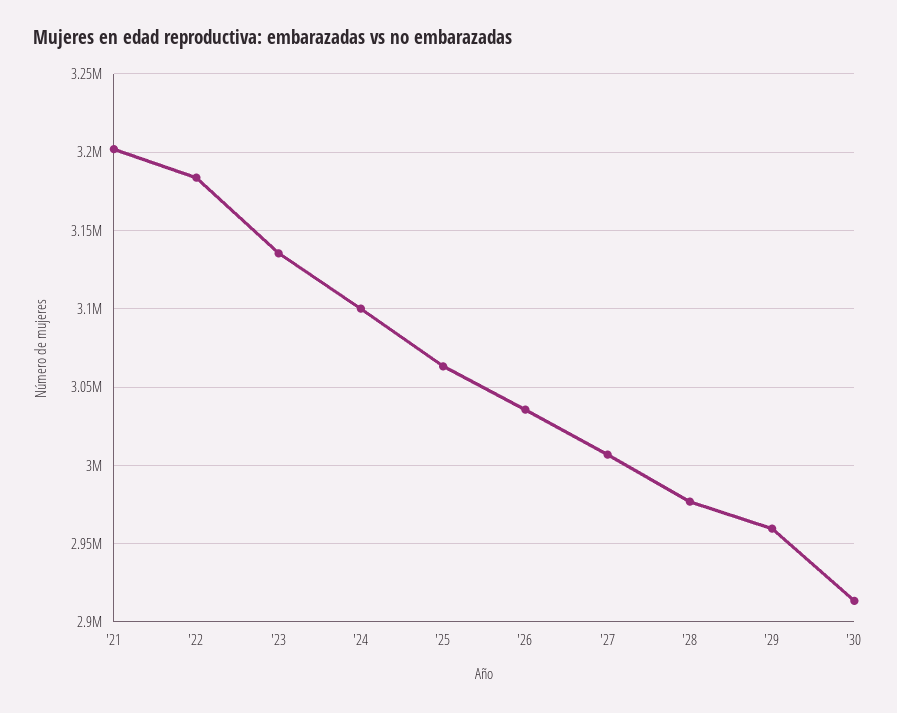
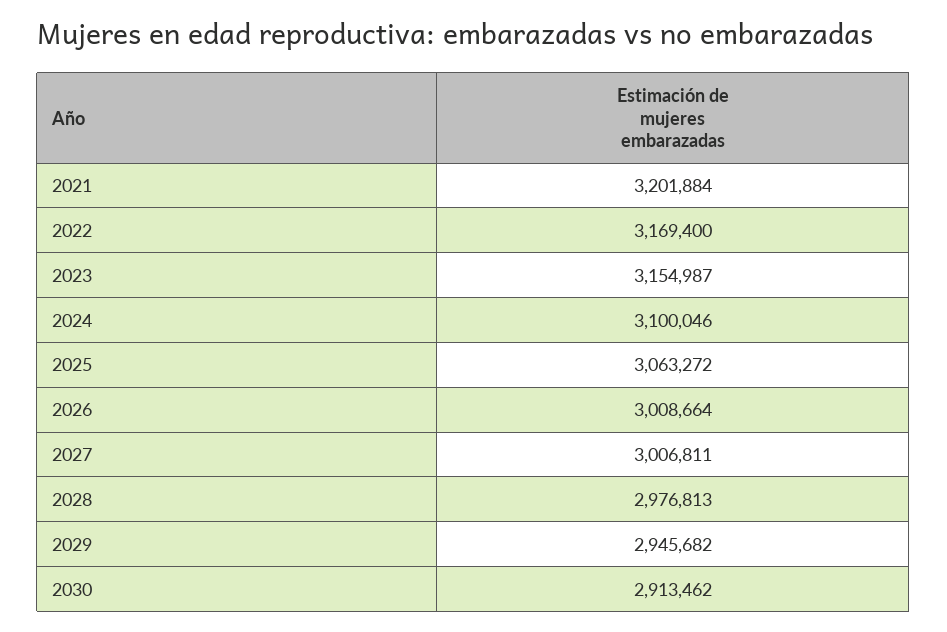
'22: 3185000 -> 3169400
'23: 3135000 -> 3154987
'26: 3035000 -> 3008664
'29: 2960000 -> 2945682

